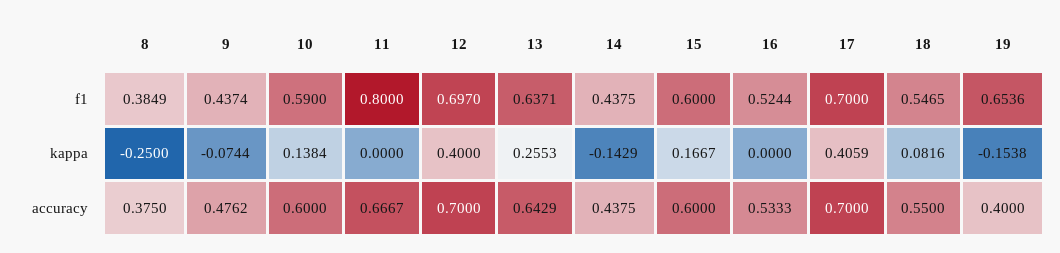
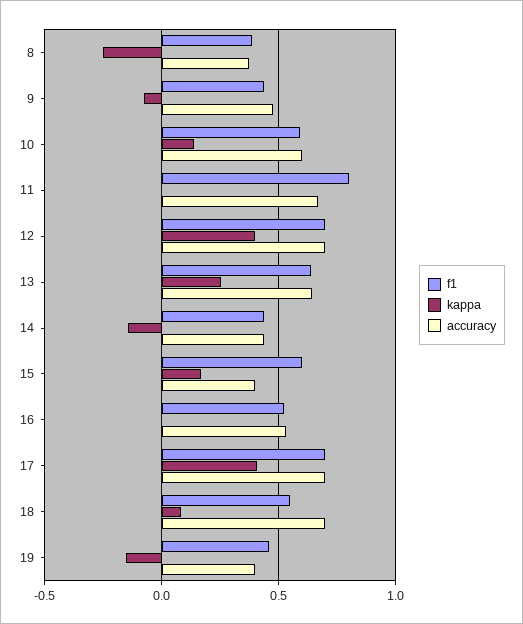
f1, 19: 0.6536 -> 0.45
accuracy, 15: 0.6 -> 0.4
accuracy, 18: 0.55 -> 0.7

